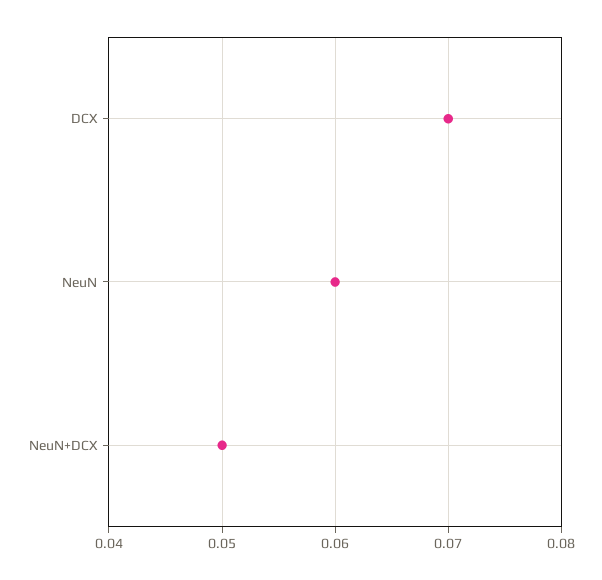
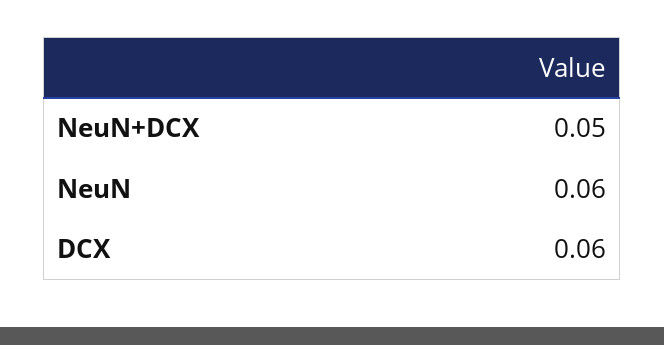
DCX: 0.07 -> 0.06

